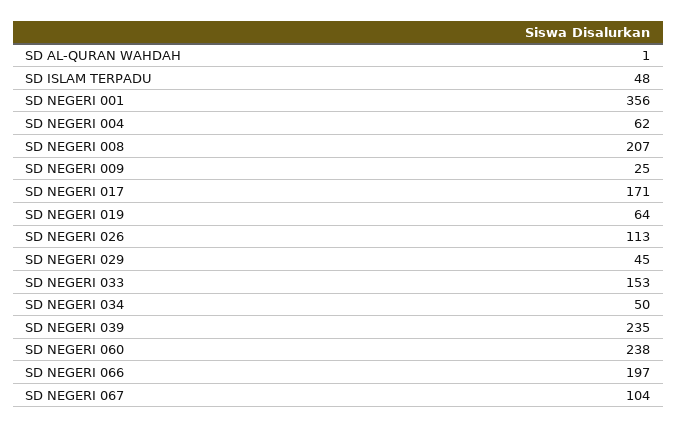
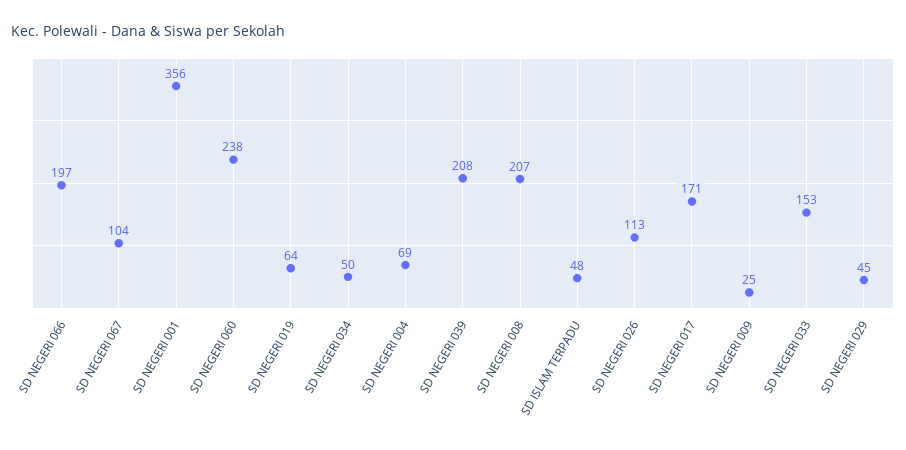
SD AL-QURAN WAHDAH: 1 -> none
SD NEGERI 004: 62 -> 69
SD NEGERI 039: 235 -> 208

